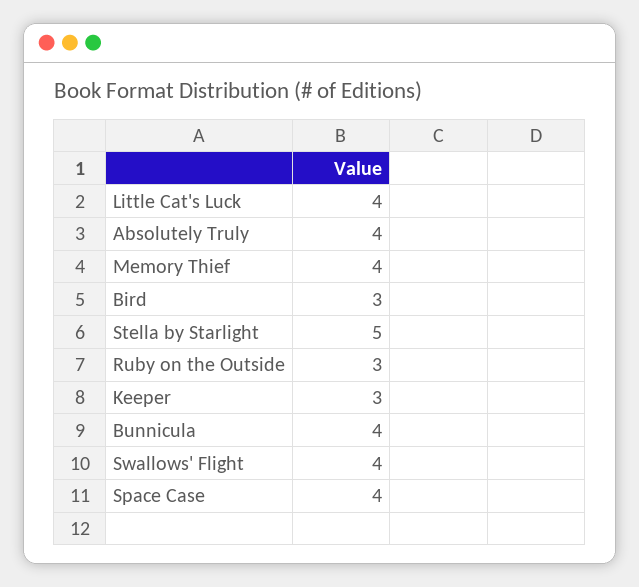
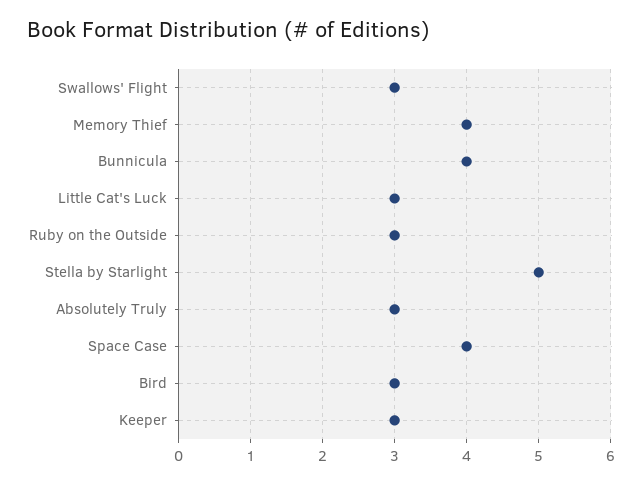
Little Cat's Luck: 4 -> 3
Absolutely Truly: 4 -> 3
Swallows' Flight: 4 -> 3

